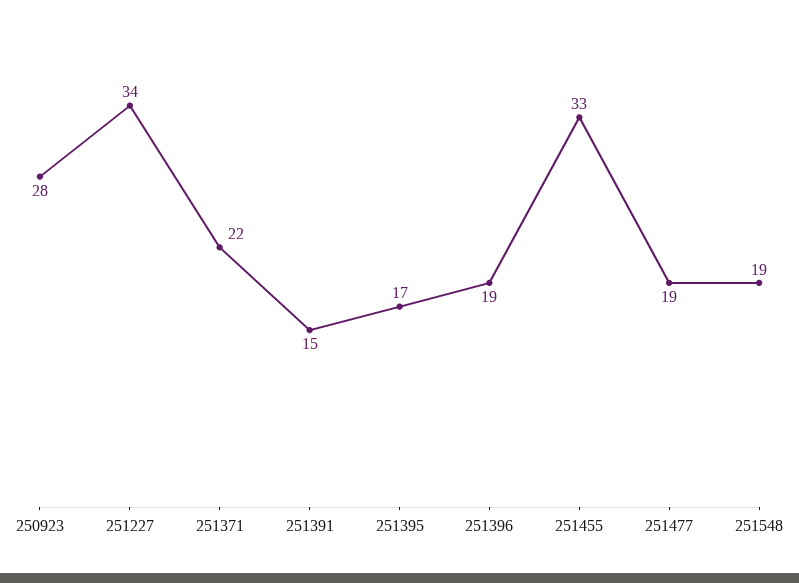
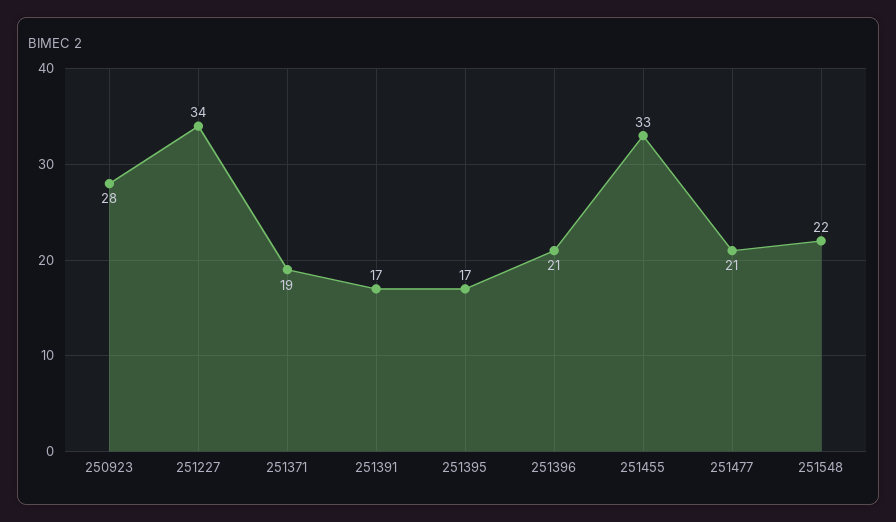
251371: 22 -> 19
251391: 15 -> 17
251396: 19 -> 21
251477: 19 -> 21
251548: 19 -> 22

